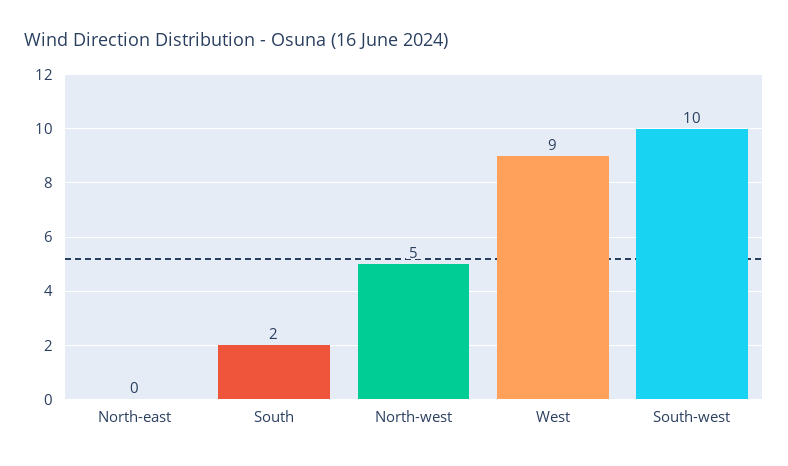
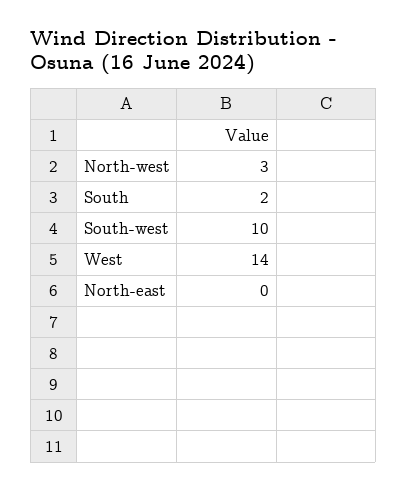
North-west: 5 -> 3
West: 9 -> 14

